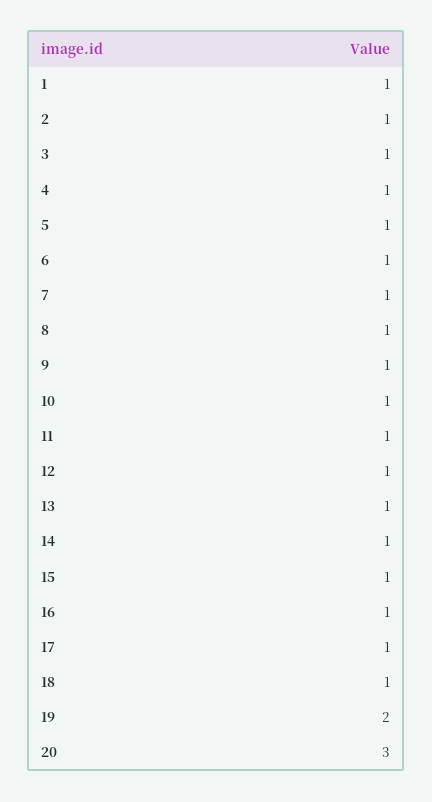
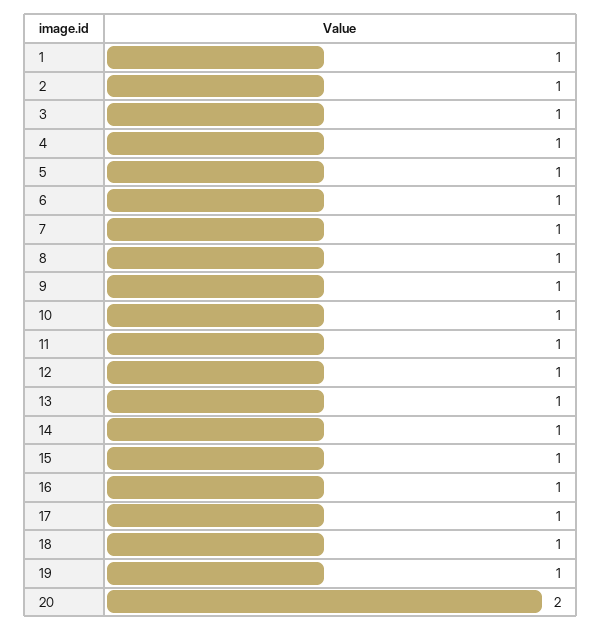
19: 2 -> 1
20: 3 -> 2

